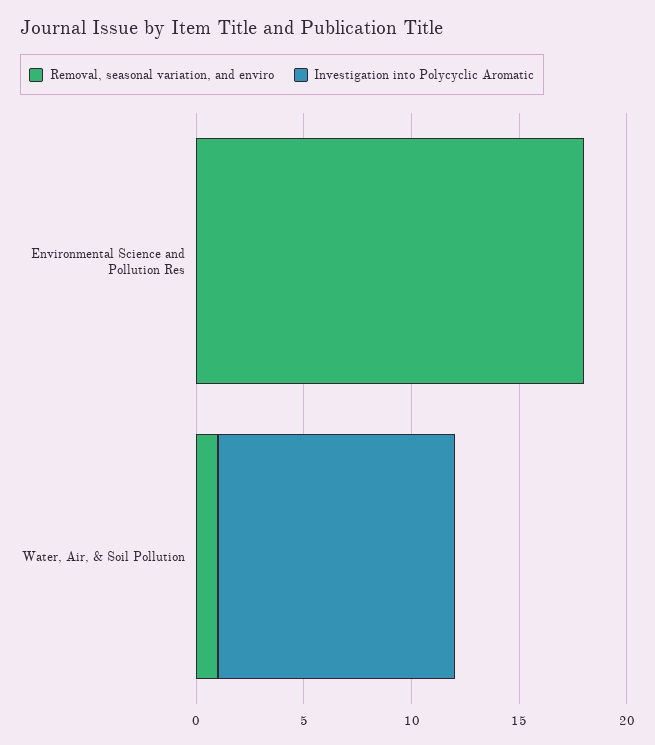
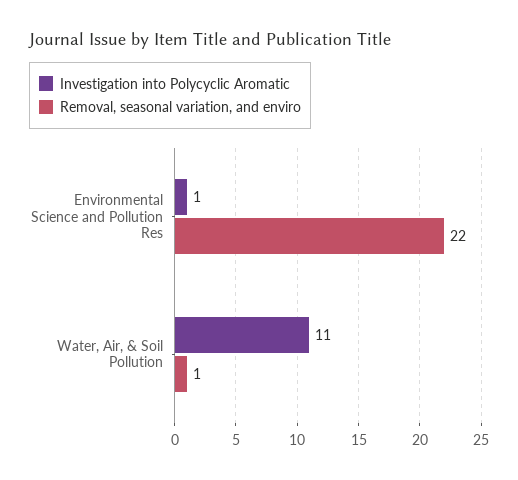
Removal, seasonal variation, and enviro, Environmental Science and Pollution Res: 18 -> 22
Investigation into Polycyclic Aromatic, Environmental Science and Pollution Res: 0 -> 1

